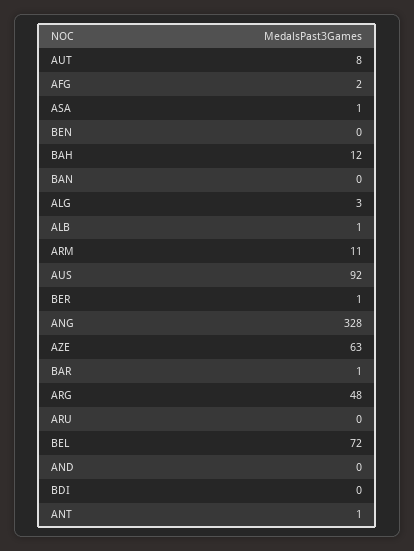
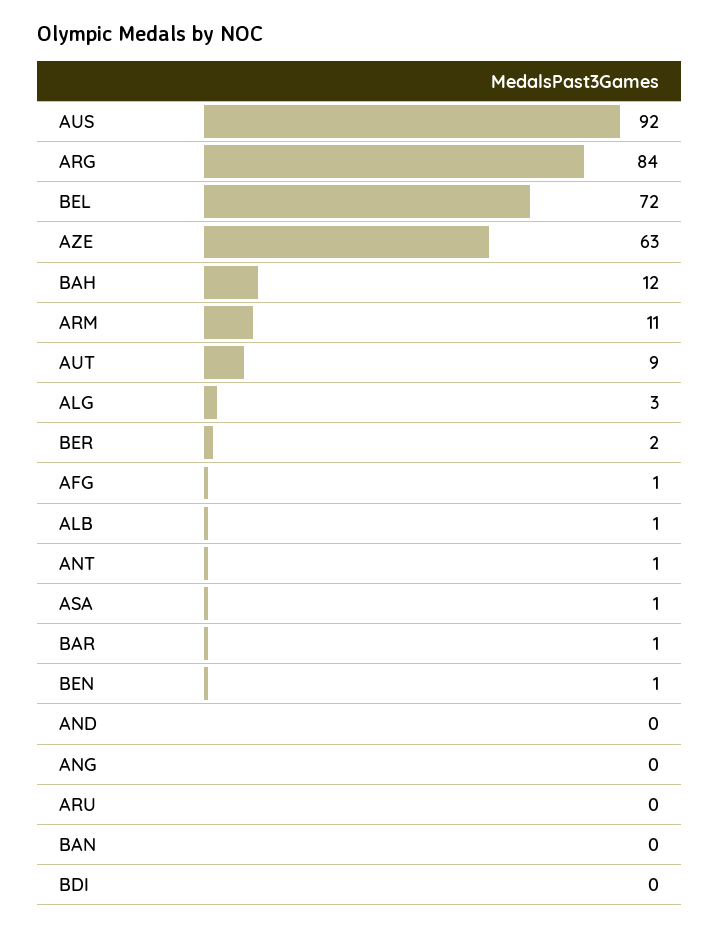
AUT: 8 -> 9
AFG: 2 -> 1
BEN: 0 -> 1
BER: 1 -> 2
ANG: 328 -> 0
ARG: 48 -> 84

